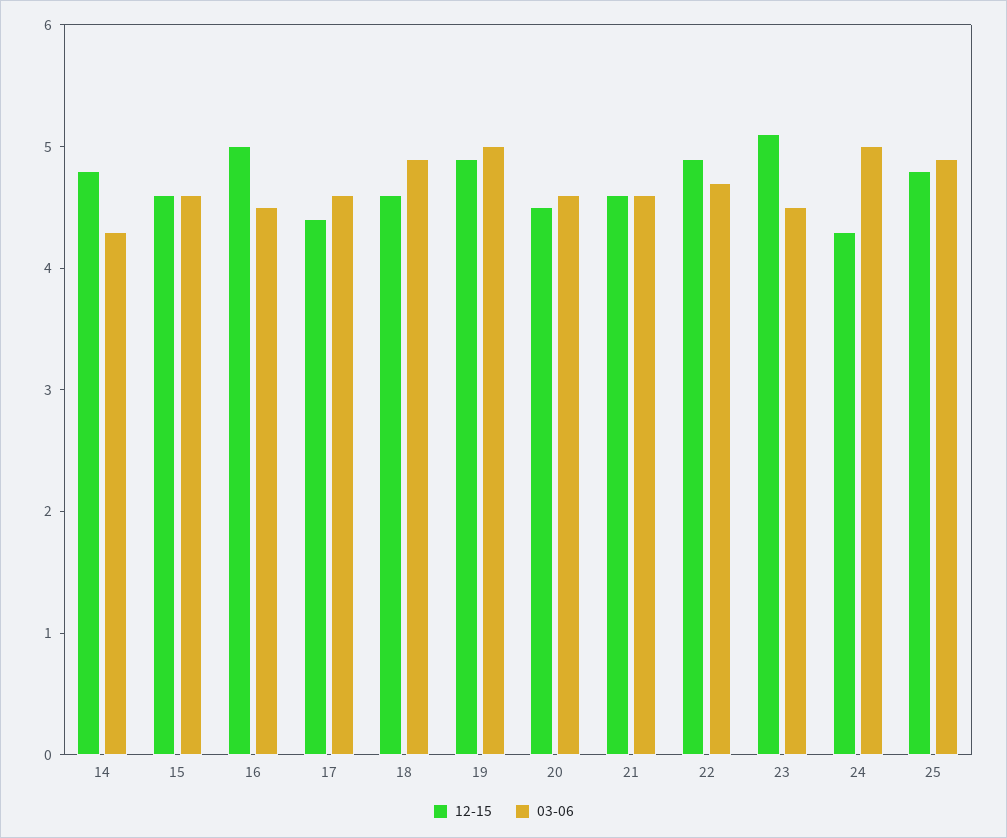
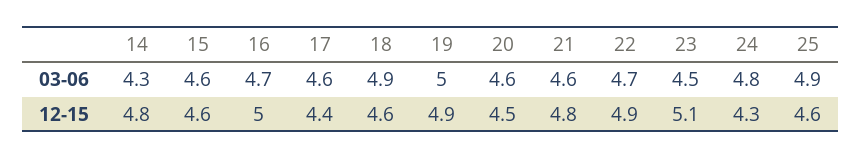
03-06, 16: 4.5 -> 4.7
12-15, 21: 4.6 -> 4.8
03-06, 24: 5 -> 4.8
12-15, 25: 4.8 -> 4.6

